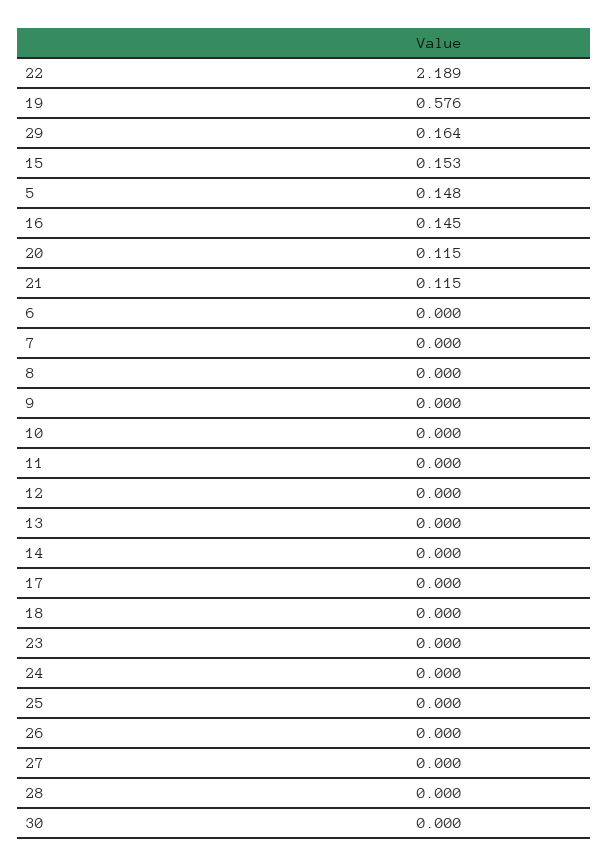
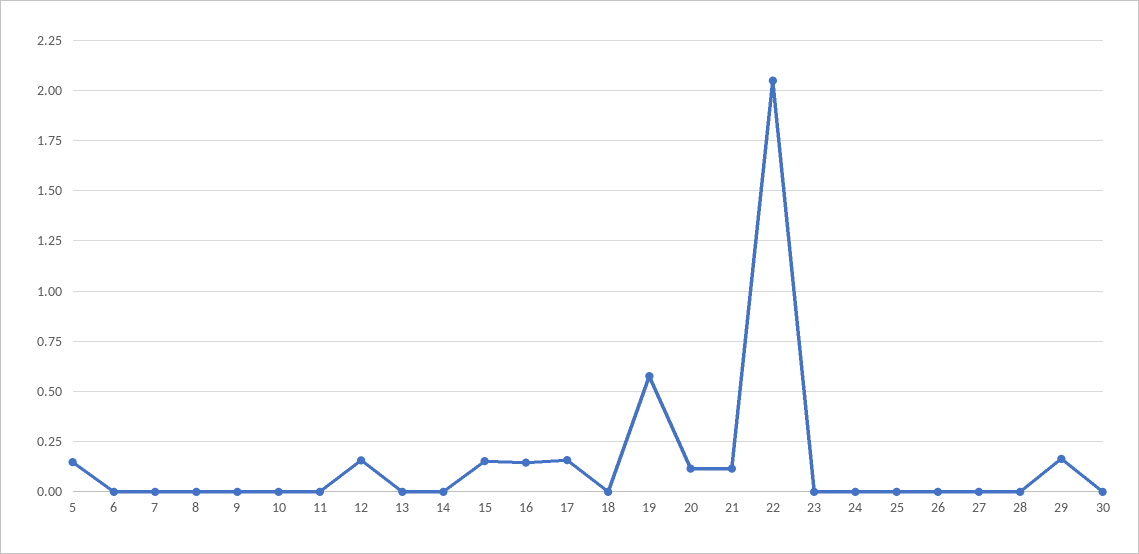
22: 2.189 -> 2.05
12: 0 -> 0.15
17: 0 -> 0.15

